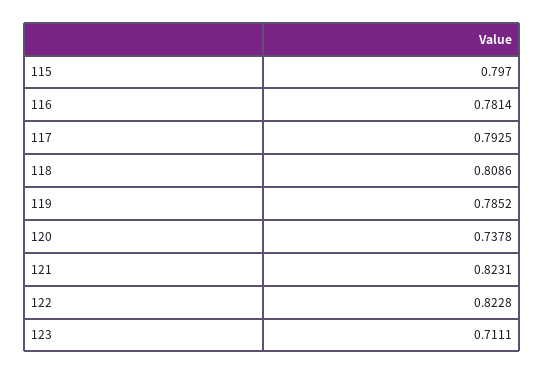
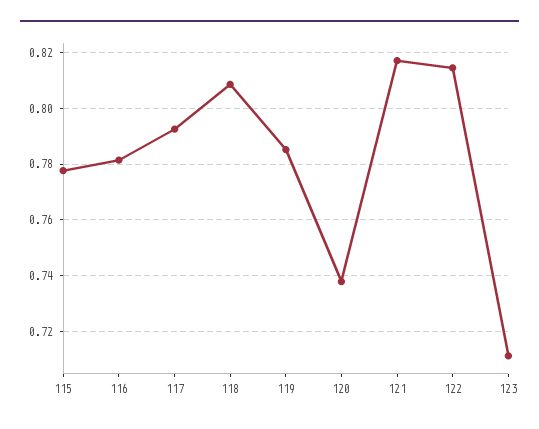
115: 0.797 -> 0.7775
121: 0.8231 -> 0.8175
122: 0.8228 -> 0.815

